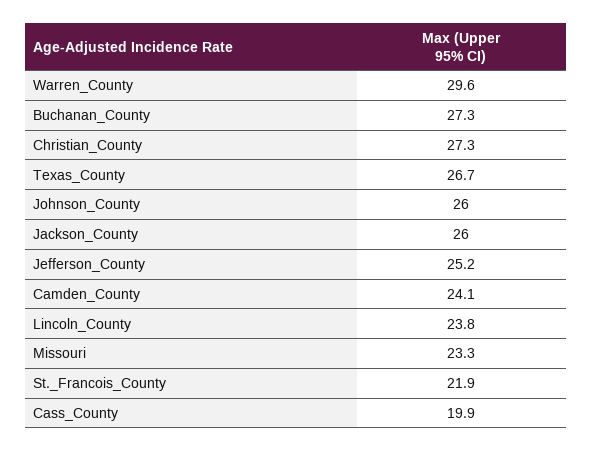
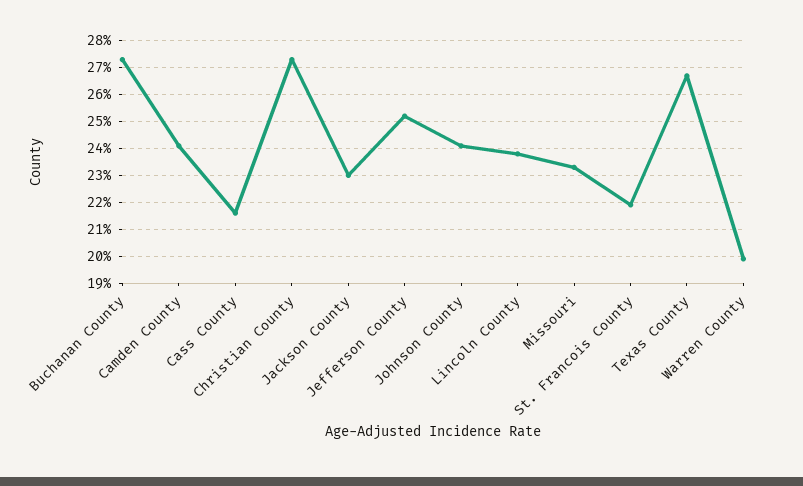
Warren_County: 29.6 -> 20
Johnson_County: 26 -> 24
Jackson_County: 26 -> 23
Cass_County: 19.9 -> 21.5

